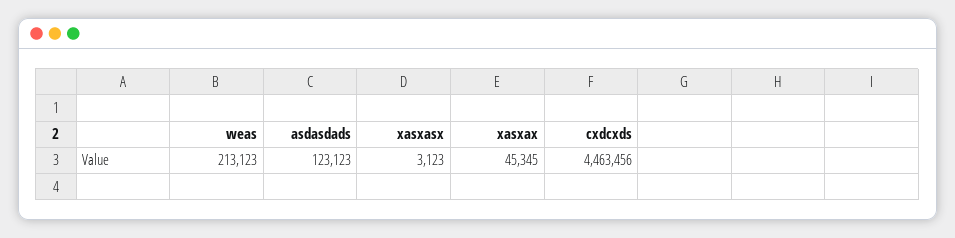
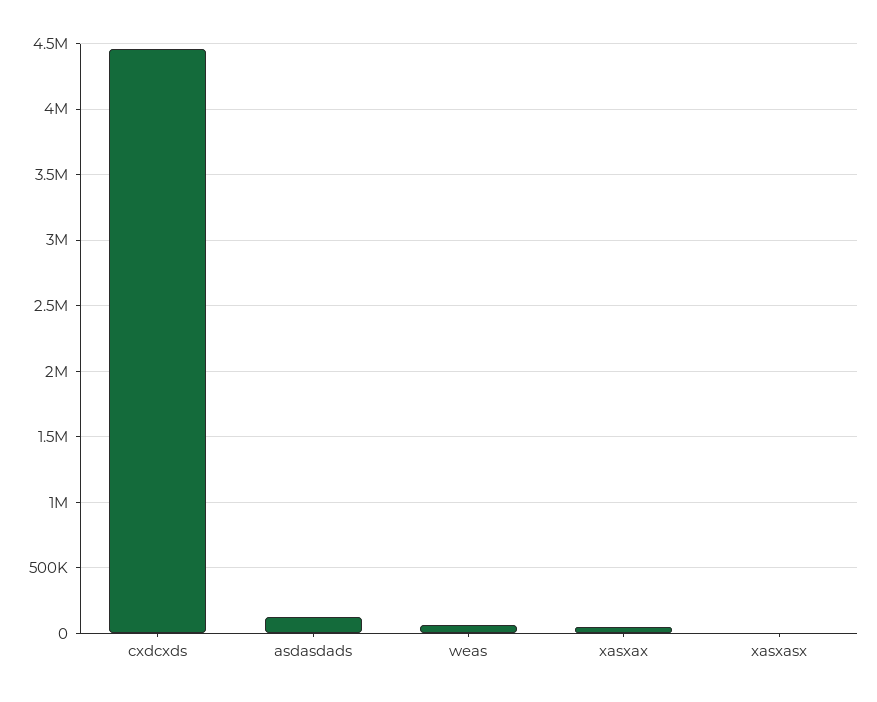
weas: 213123 -> 50000

